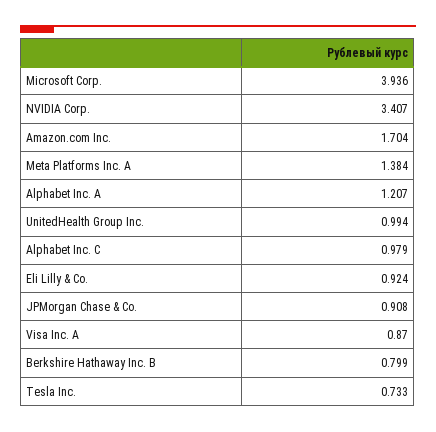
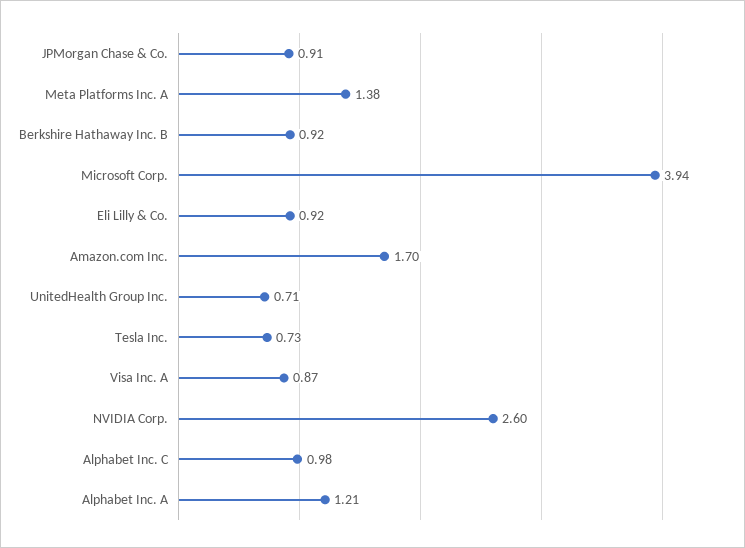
NVIDIA Corp.: 3.407 -> 2.6
UnitedHealth Group Inc.: 0.994 -> 0.71
Berkshire Hathaway Inc. B: 0.799 -> 0.92

